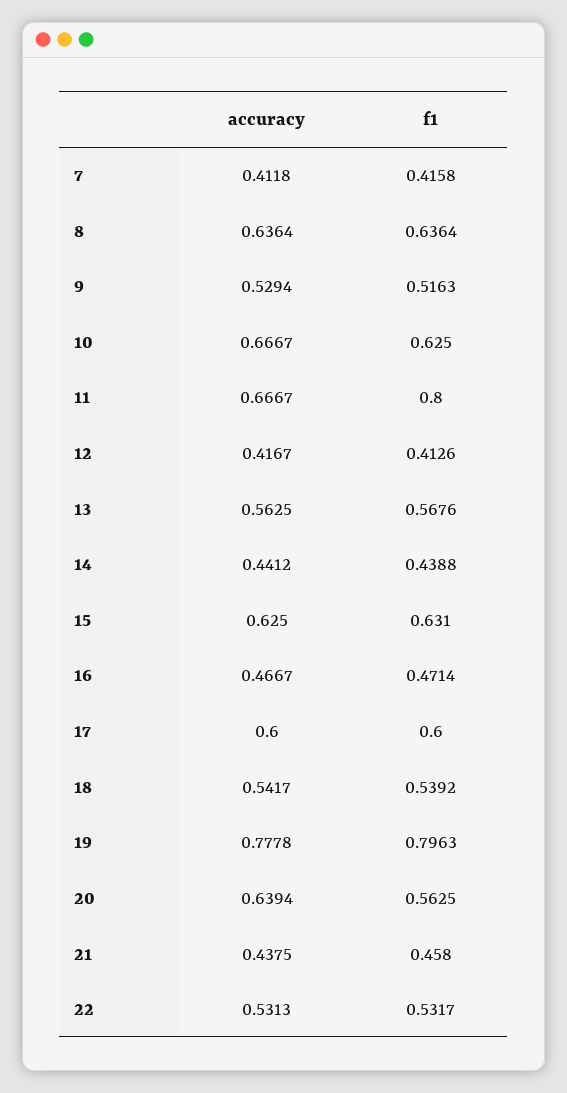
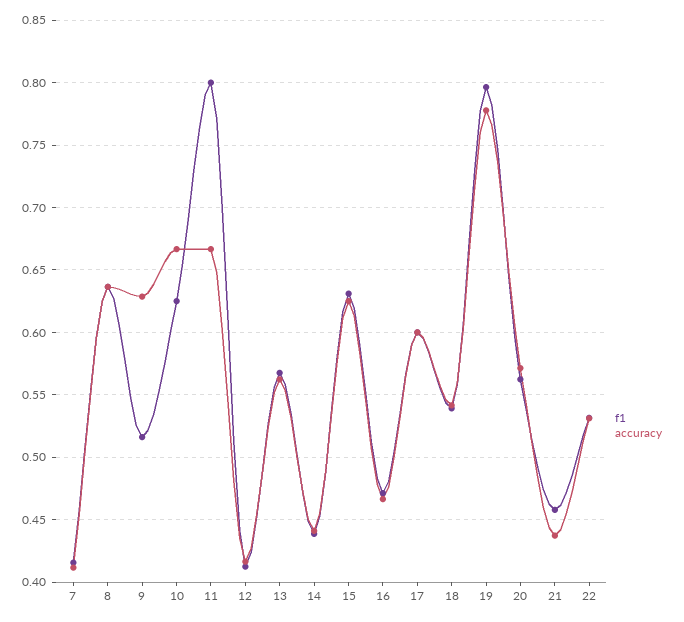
accuracy, 9: 0.5294 -> 0.63
accuracy, 20: 0.6394 -> 0.57

